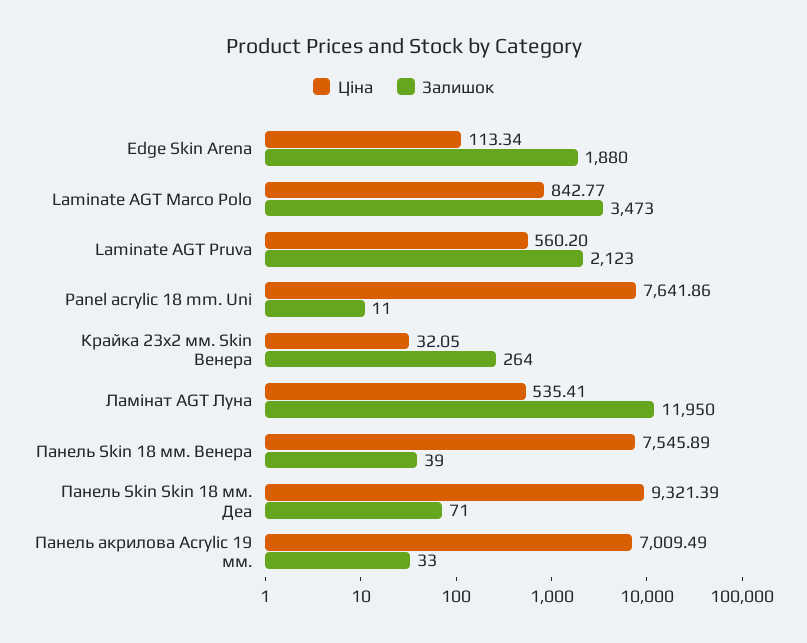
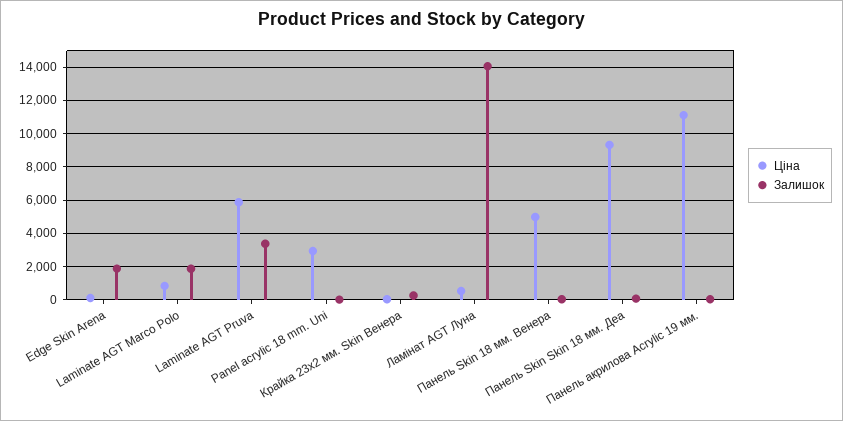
Залишок, Laminate AGT Marco Polo: 3473 -> 2000
Ціна, Laminate AGT Pruva: 560.2 -> 6000
Залишок, Laminate AGT Pruva: 2123 -> 3500
Ціна, Panel acrylic 18 mm. Uni: 7641.86 -> 3000
Залишок, Ламінат AGT Луна: 11950 -> 14000
Ціна, Панель Skin 18 мм. Венера: 7545.89 -> 5000
Ціна, Панель акрилова Acrylic 19 мм.: 7009.49 -> 11000

